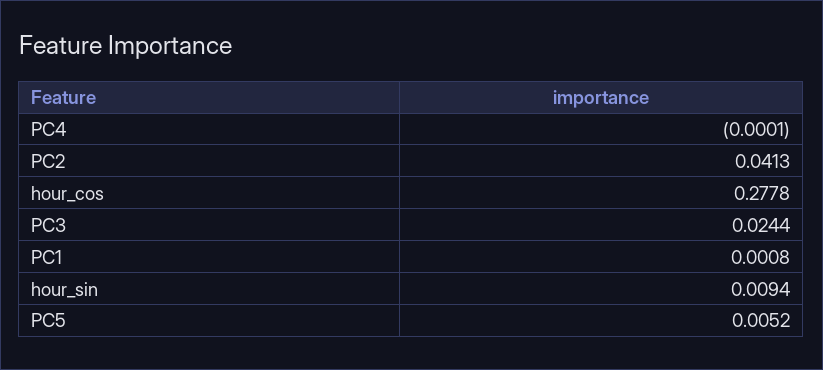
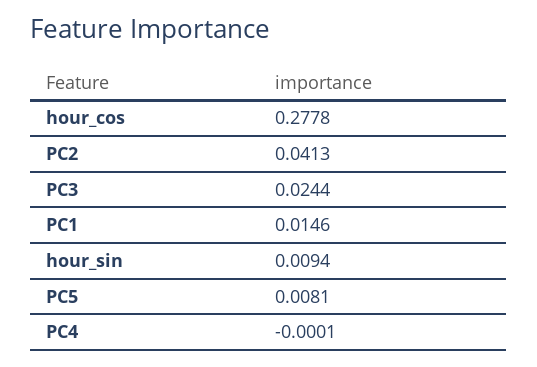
PC1: 0.0008 -> 0.0146
PC5: 0.0052 -> 0.0081

